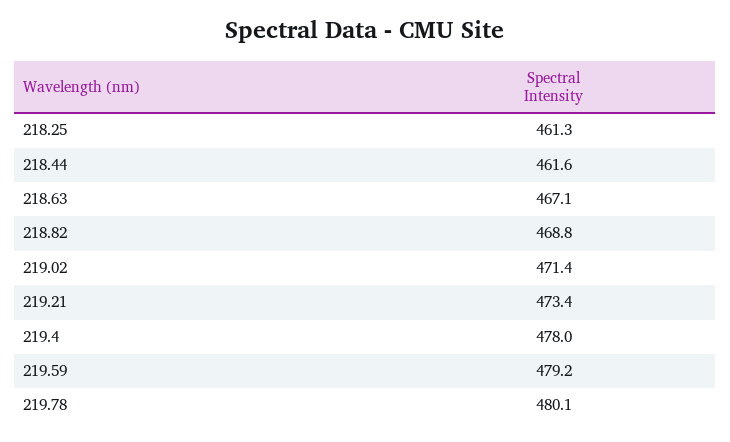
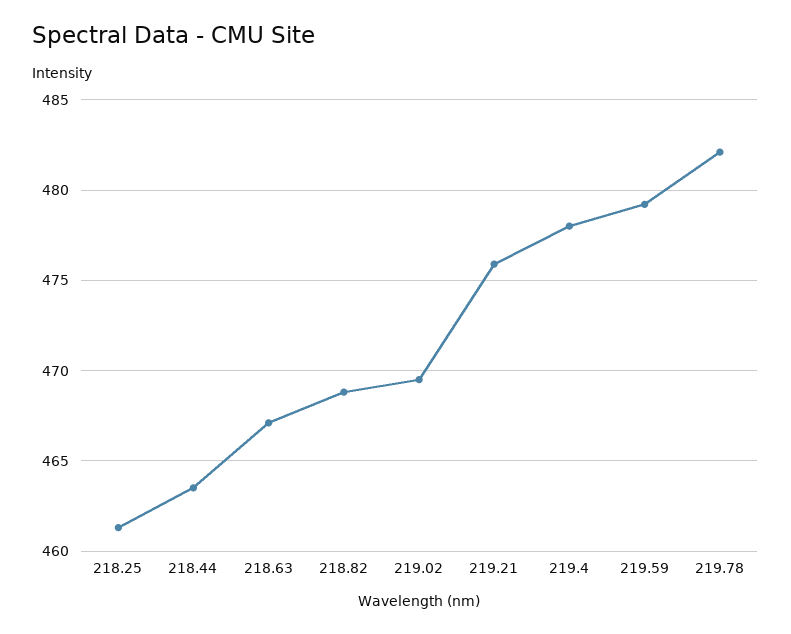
218.44: 461.6 -> 463.5
219.02: 471.4 -> 469.5
219.21: 473.4 -> 476
219.78: 480.1 -> 482

